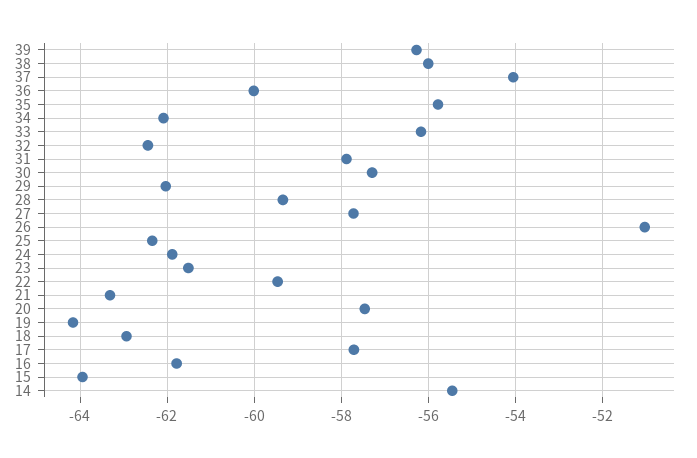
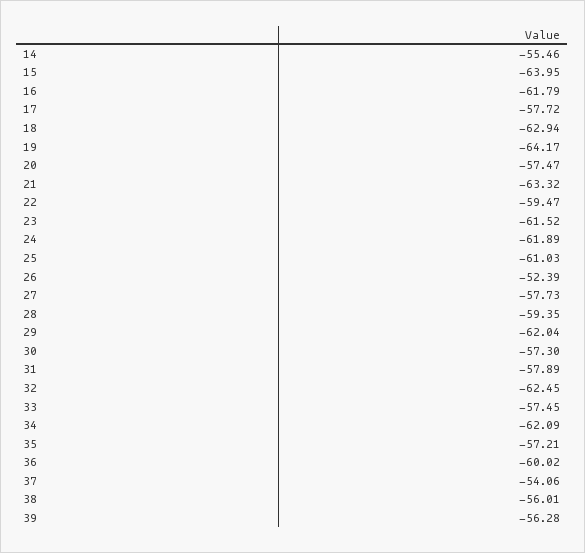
35: -55.8 -> -57.21
33: -56.2 -> -57.45
26: -51 -> -52.39
25: -62.4 -> -61.03

